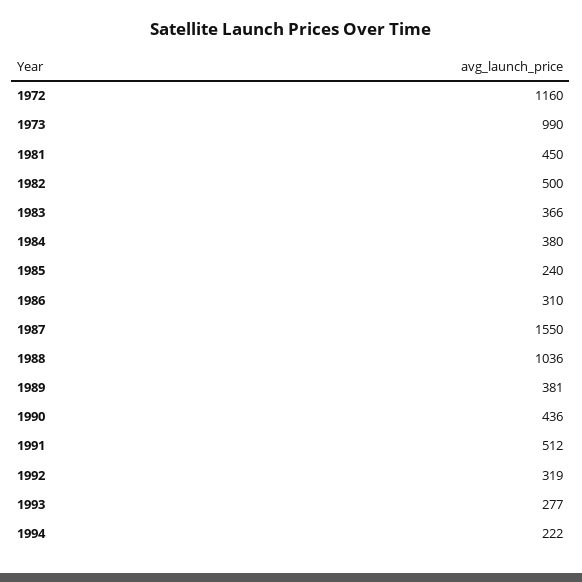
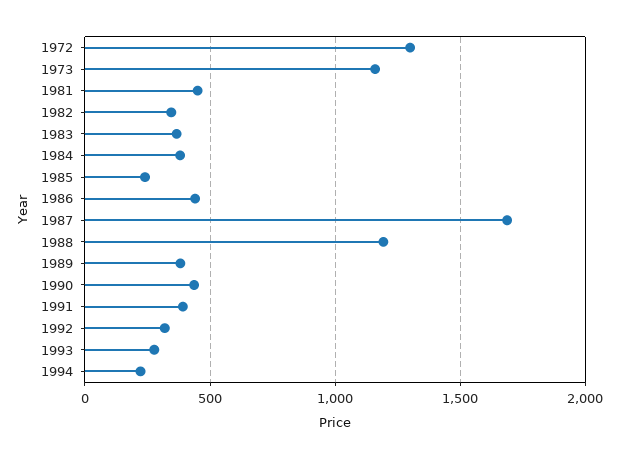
1972: 1160 -> 1300
1973: 990 -> 1150
1982: 500 -> 350
1986: 310 -> 450
1987: 1550 -> 1700
1988: 1036 -> 1200
1991: 512 -> 400

